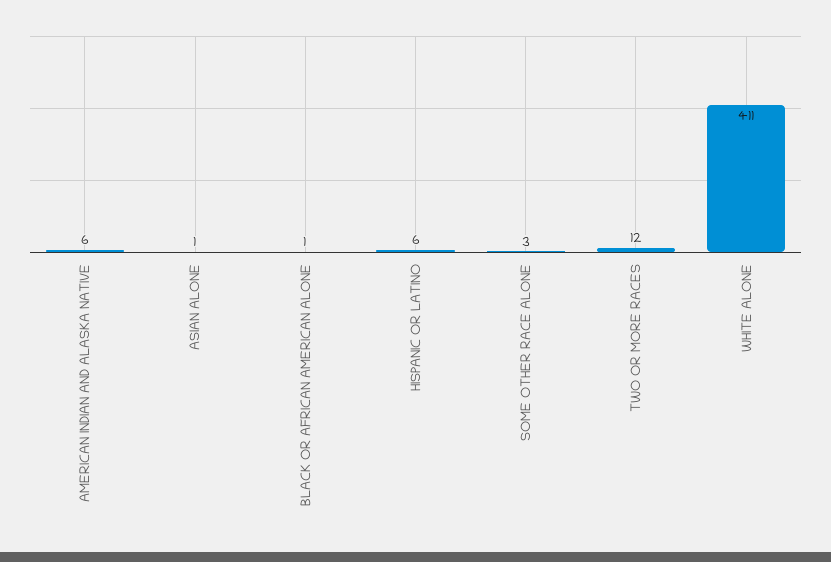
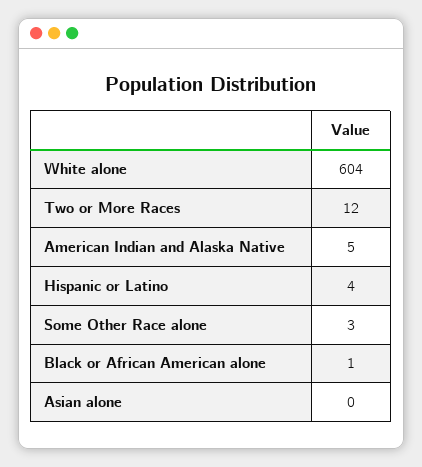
AMERICAN INDIAN AND ALASKA NATIVE: 6 -> 5
ASIAN ALONE: 1 -> 0
HISPANIC OR LATINO: 6 -> 4
WHITE ALONE: 411 -> 604

